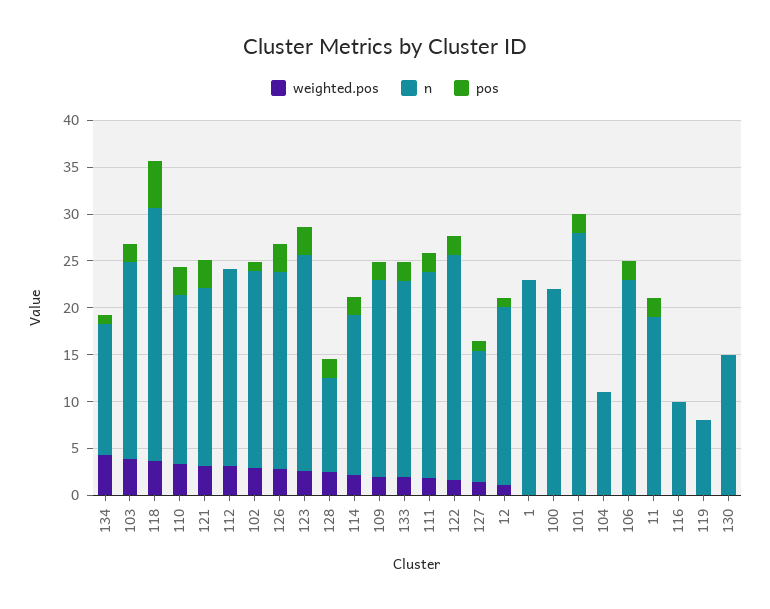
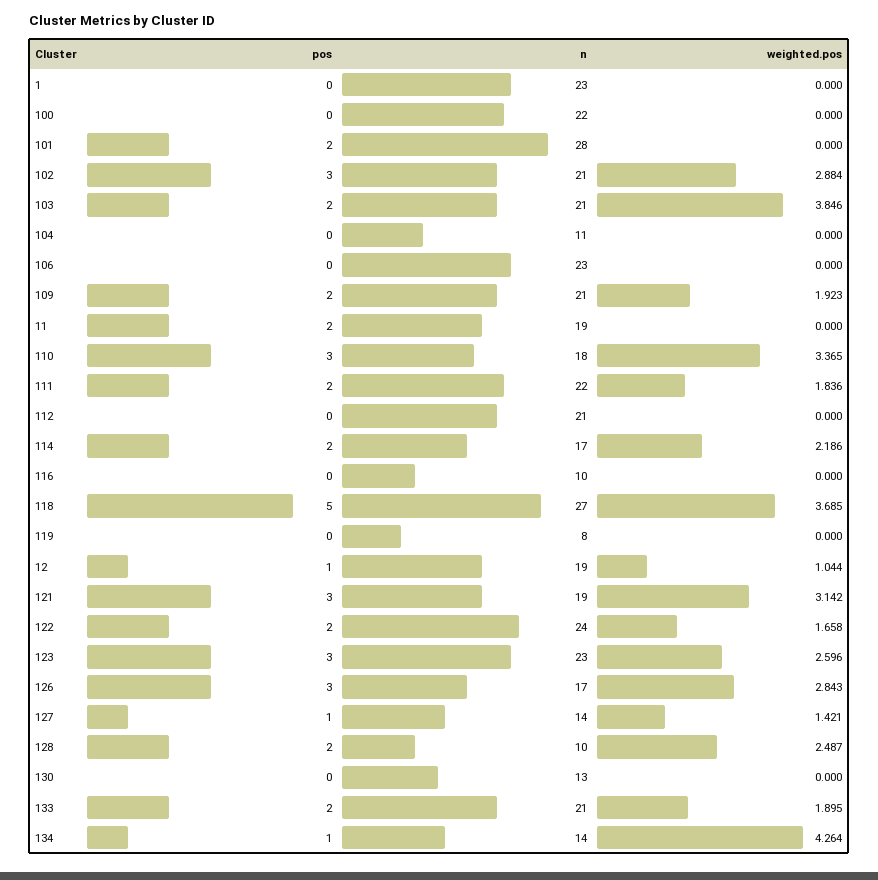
weighted.pos, 112: 3 -> 0
pos, 102: 1 -> 3
n, 126: 21 -> 17
pos, 106: 2 -> 0
n, 130: 15 -> 13

